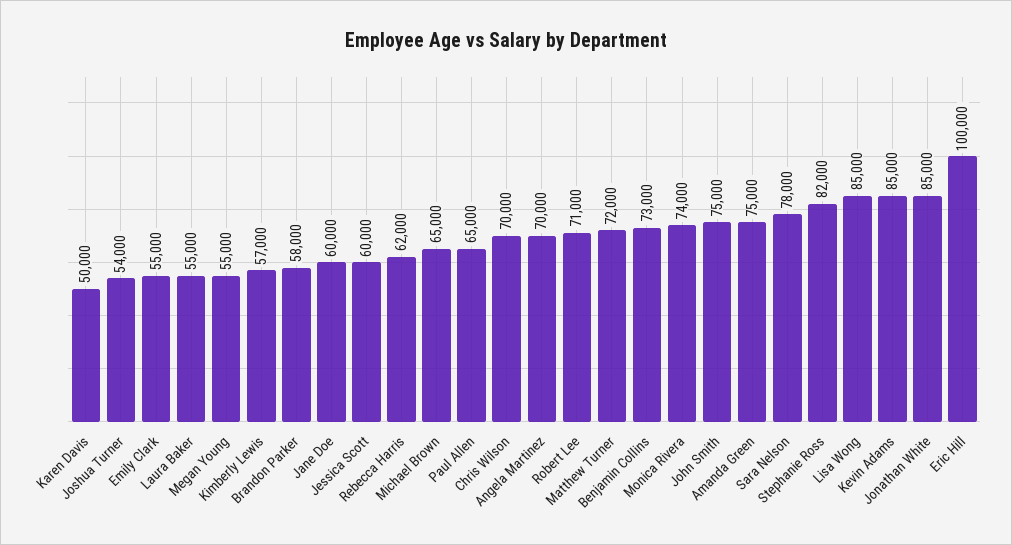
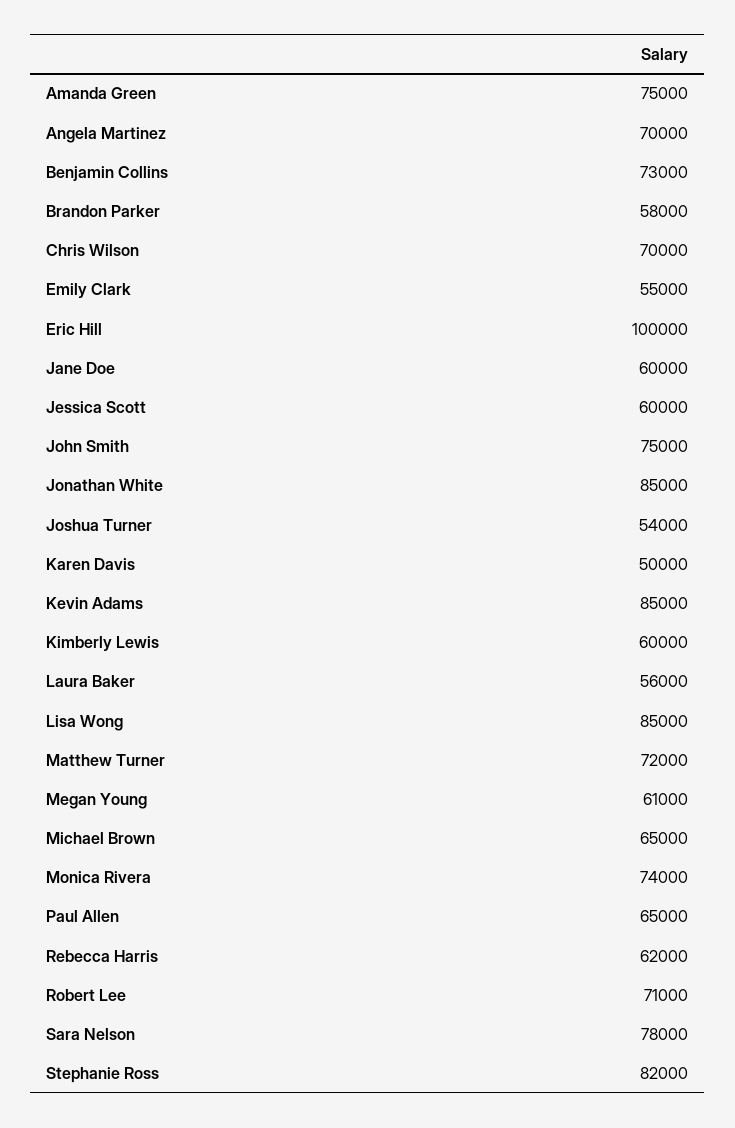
Laura Baker: 55000 -> 56000
Megan Young: 55000 -> 61000
Kimberly Lewis: 57000 -> 60000

